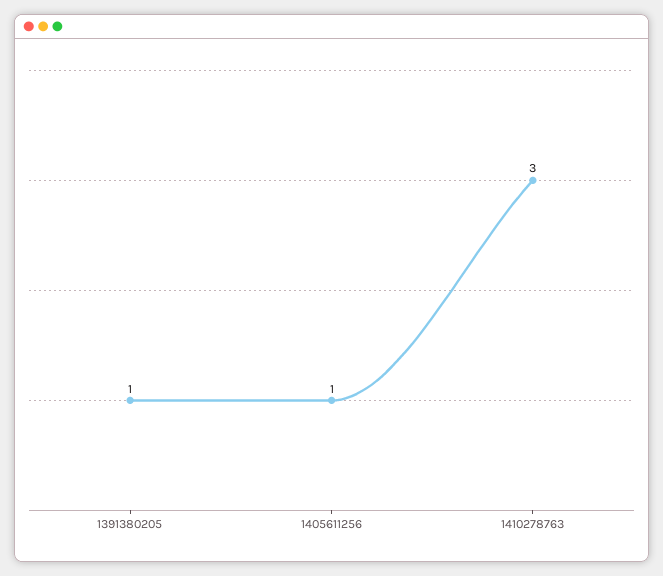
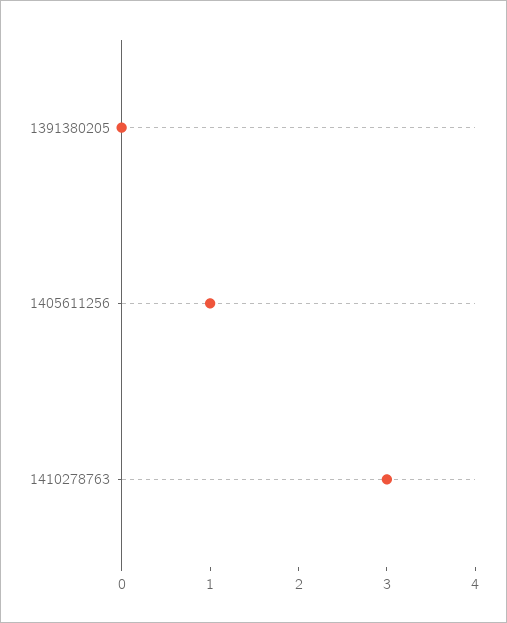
1391380205: 1 -> 0

